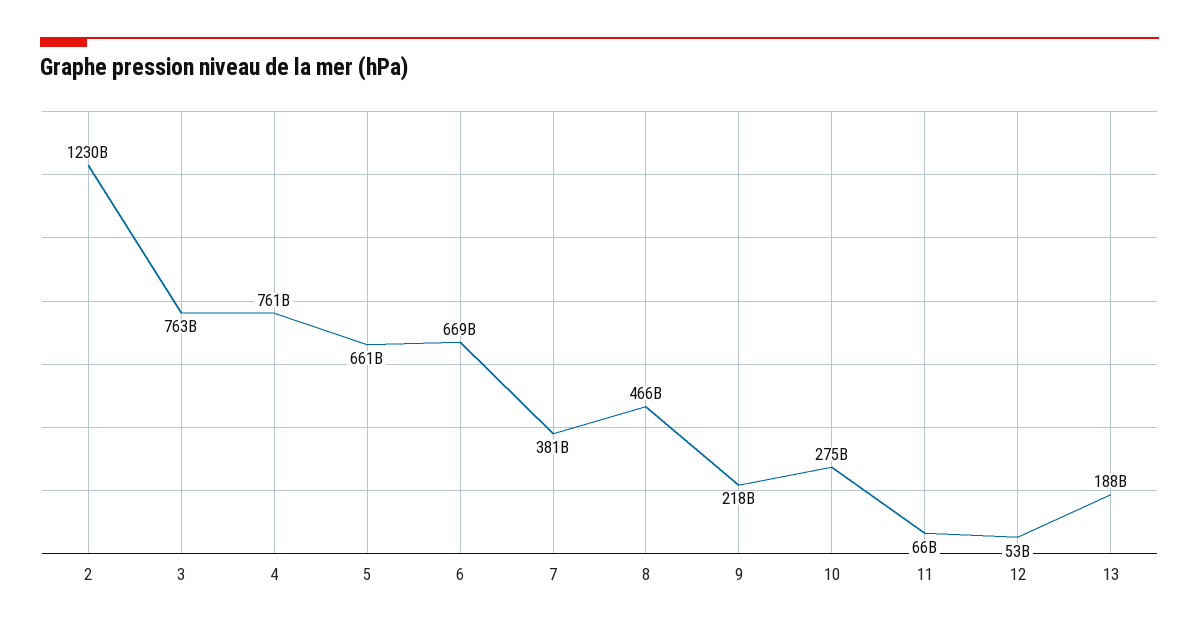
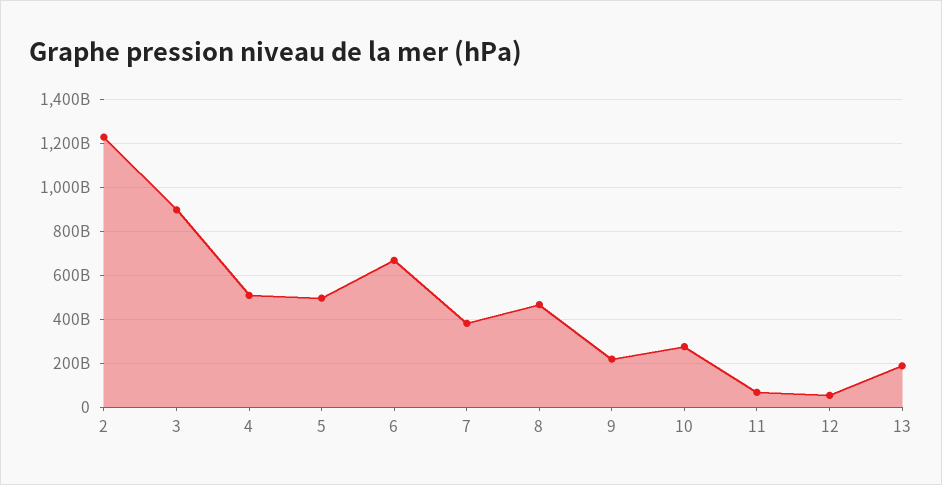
3: 763000000000 -> 900000000000
4: 761000000000 -> 500000000000
5: 661000000000 -> 500000000000

